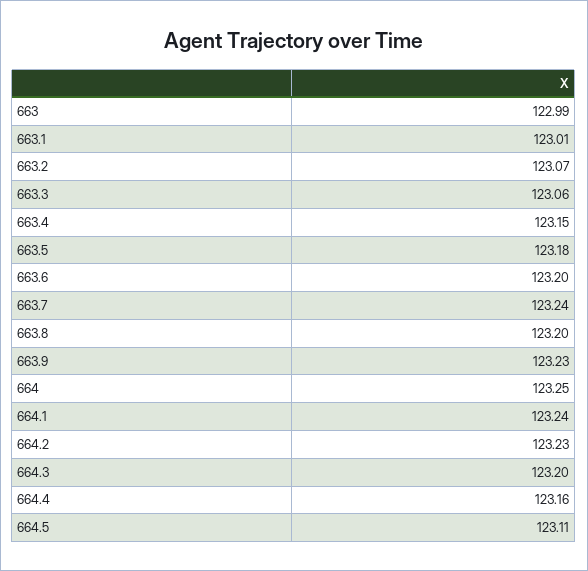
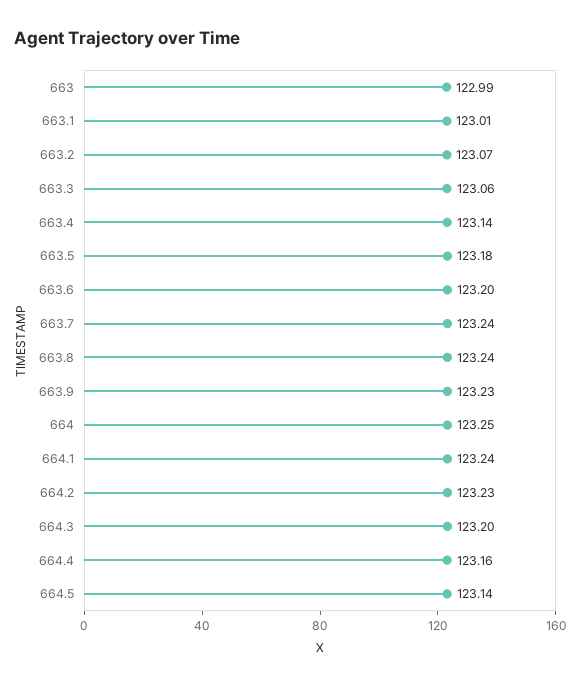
663.4: 123.15 -> 123.14
663.8: 123.2 -> 123.24
664.5: 123.11 -> 123.14

